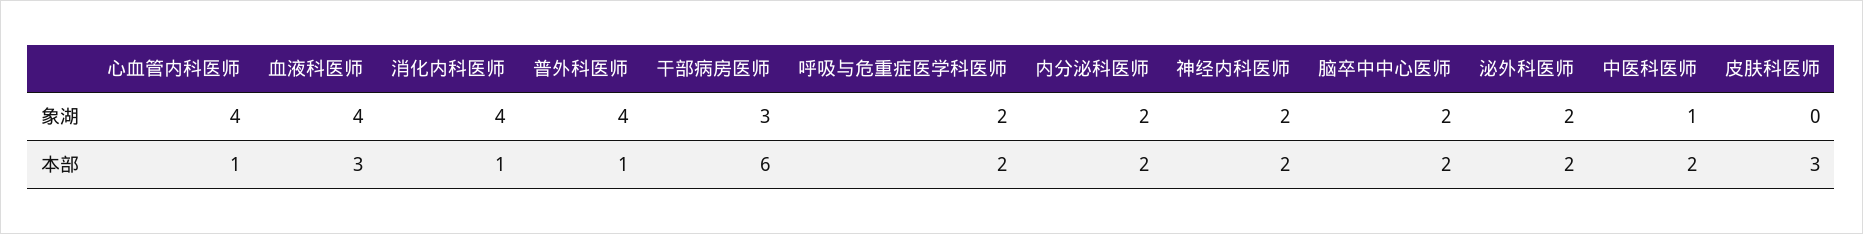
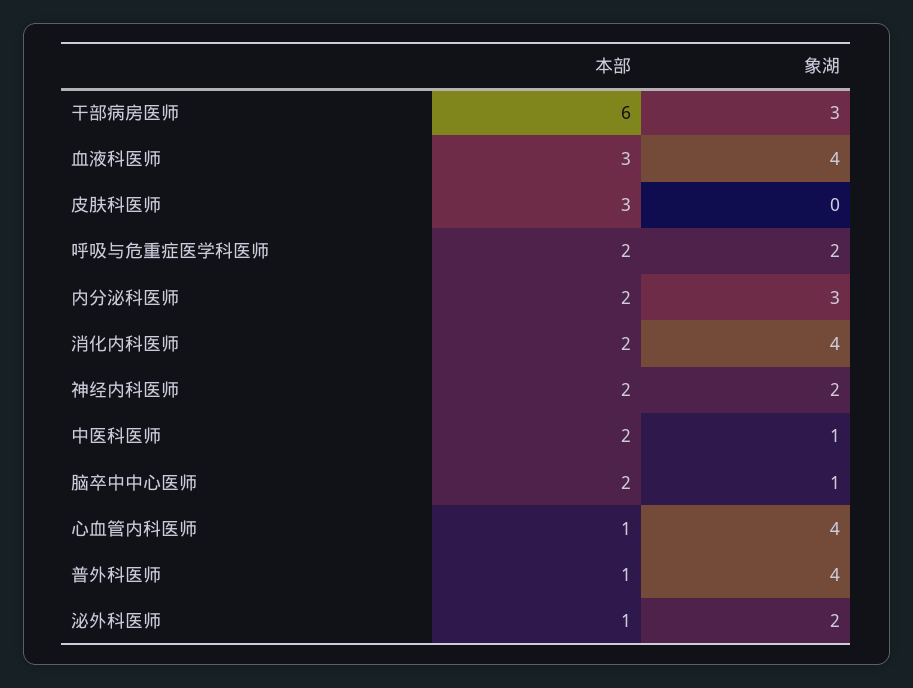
内分泌科医师, 象湖: 2 -> 3
脑卒中中心医师, 象湖: 2 -> 1
消化内科医师, 本部: 1 -> 2
泌外科医师, 本部: 2 -> 1

